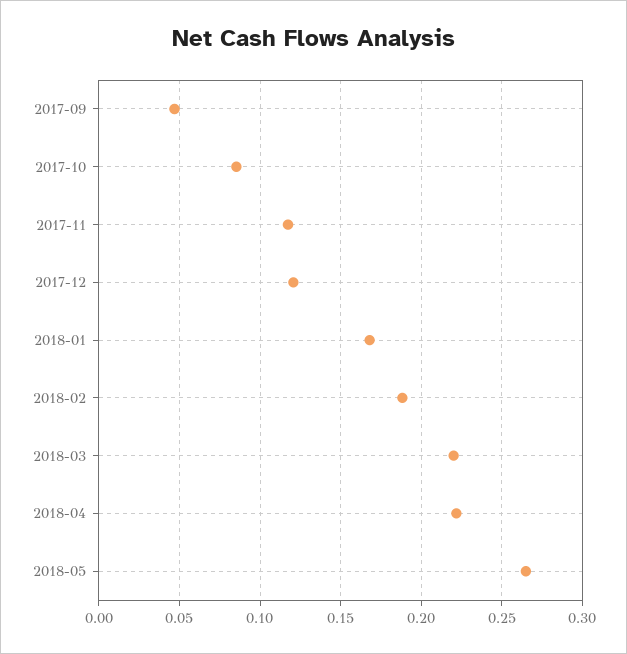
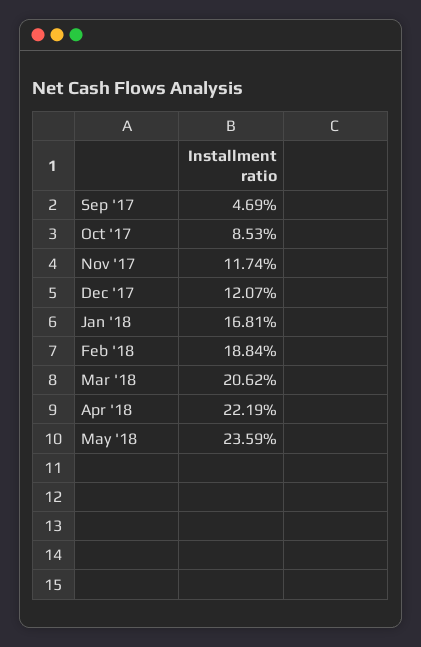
2018-03: 0.22 -> 0.2062
2018-05: 0.265 -> 0.2359

